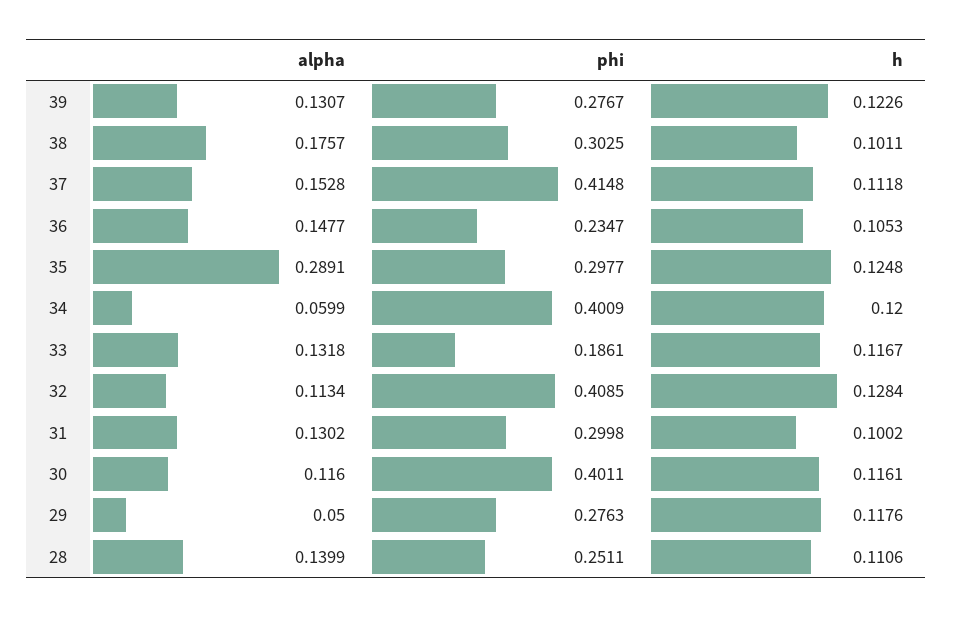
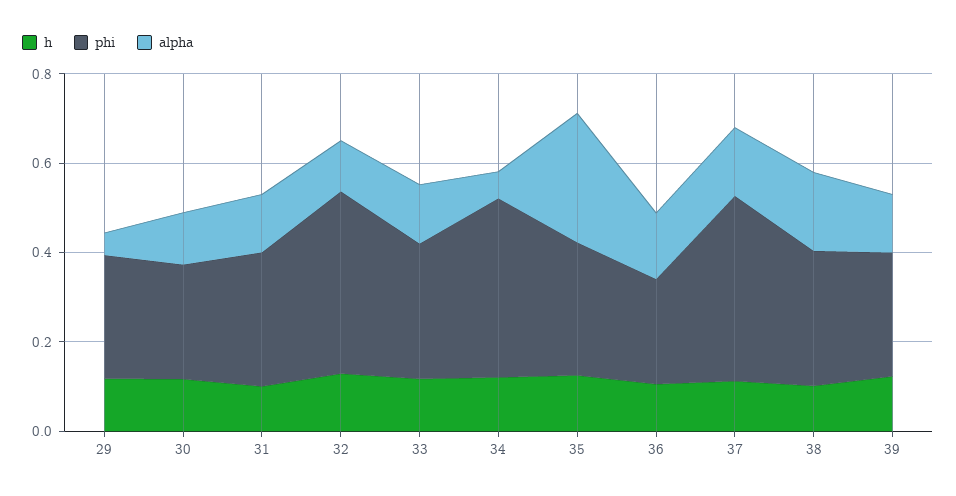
phi, 33: 0.1861 -> 0.3
phi, 30: 0.4011 -> 0.25
alpha, 28: 0.1399 -> none
phi, 28: 0.2511 -> none
h, 28: 0.1106 -> none

